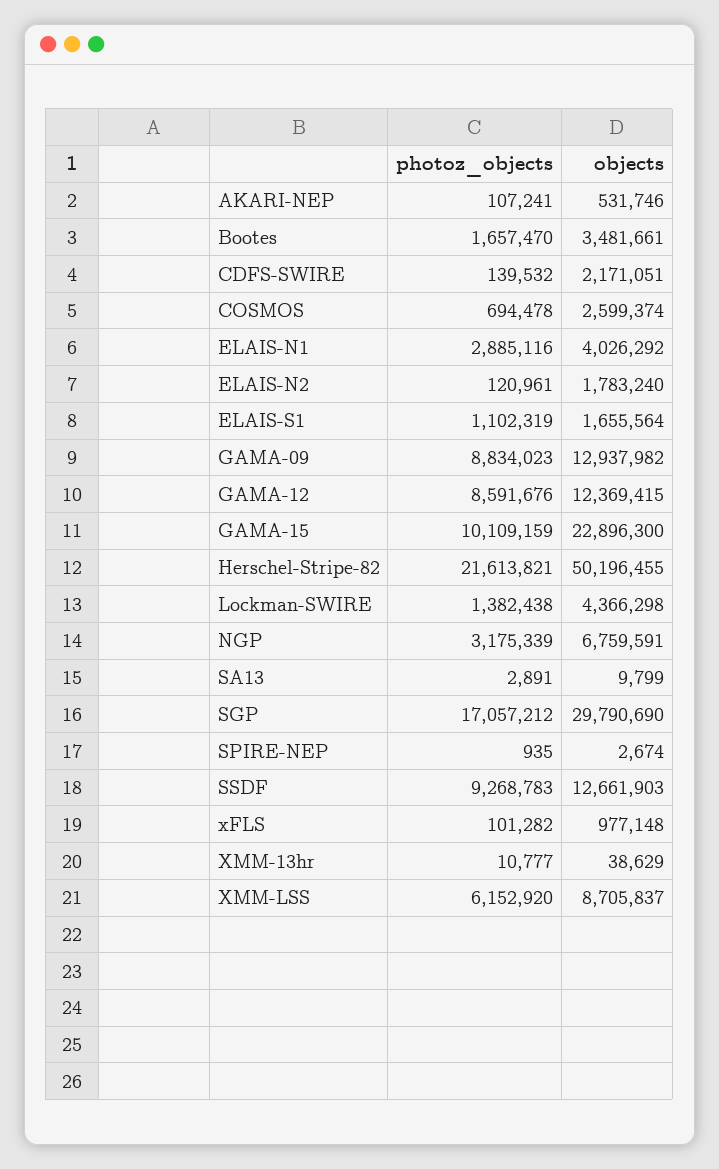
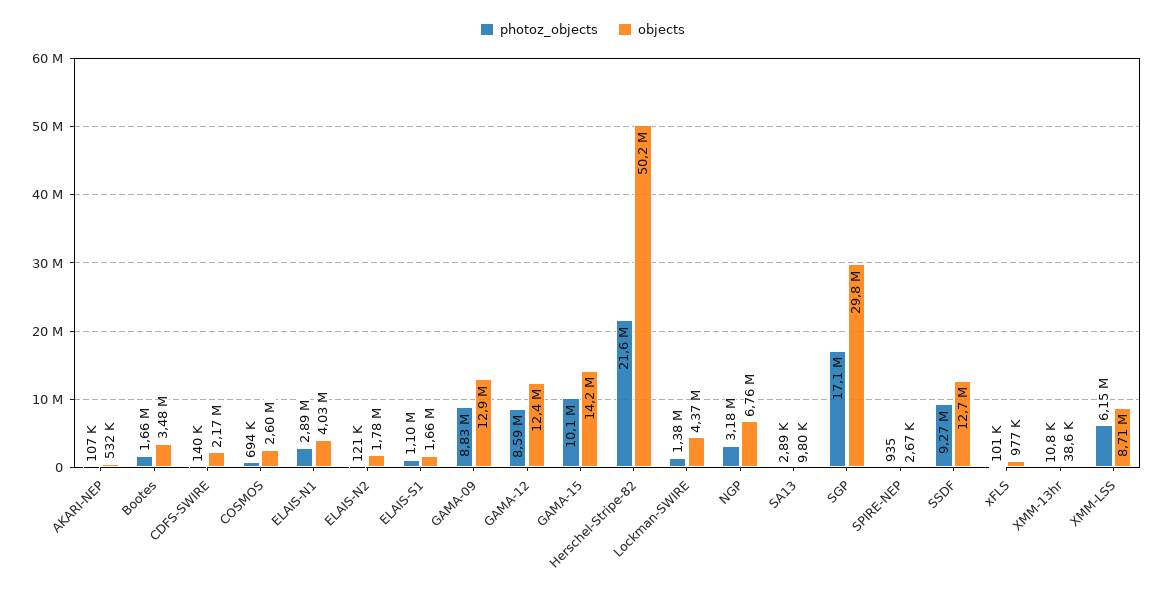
objects, GAMA-15: 22896300 -> 14200000

